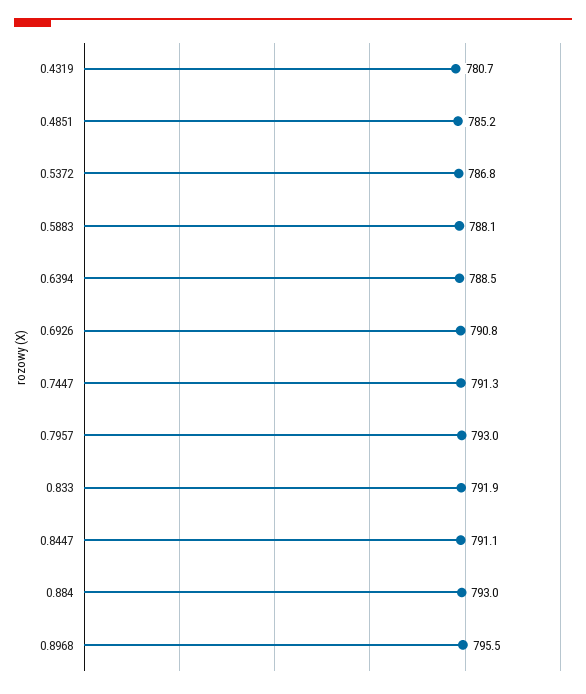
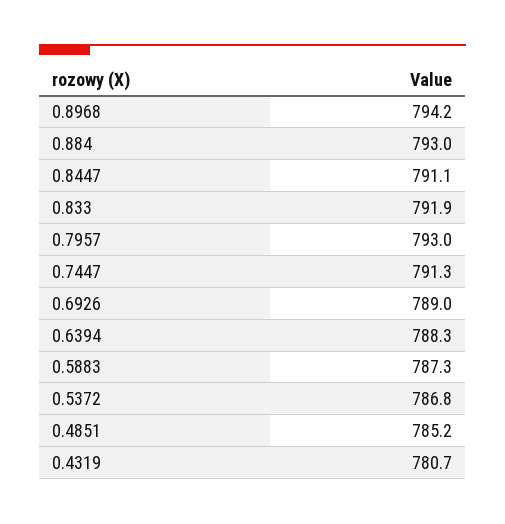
0.5883: 788.1 -> 787.3
0.6394: 788.5 -> 788.3
0.6926: 790.8 -> 789
0.8968: 795.5 -> 794.2

